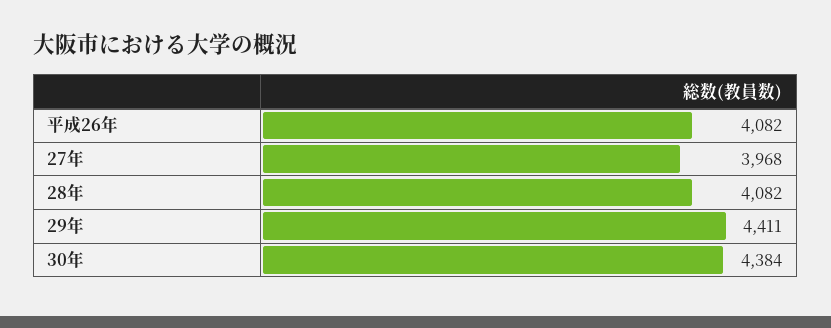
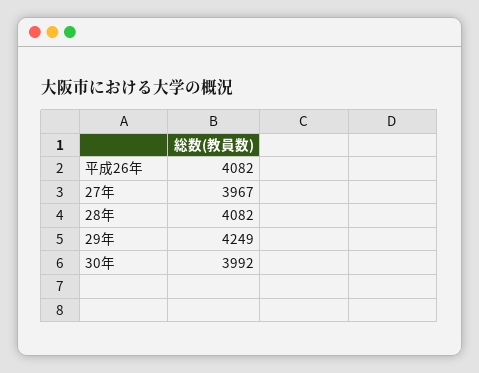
27年: 3968 -> 3967
29年: 4411 -> 4249
30年: 4384 -> 3992

